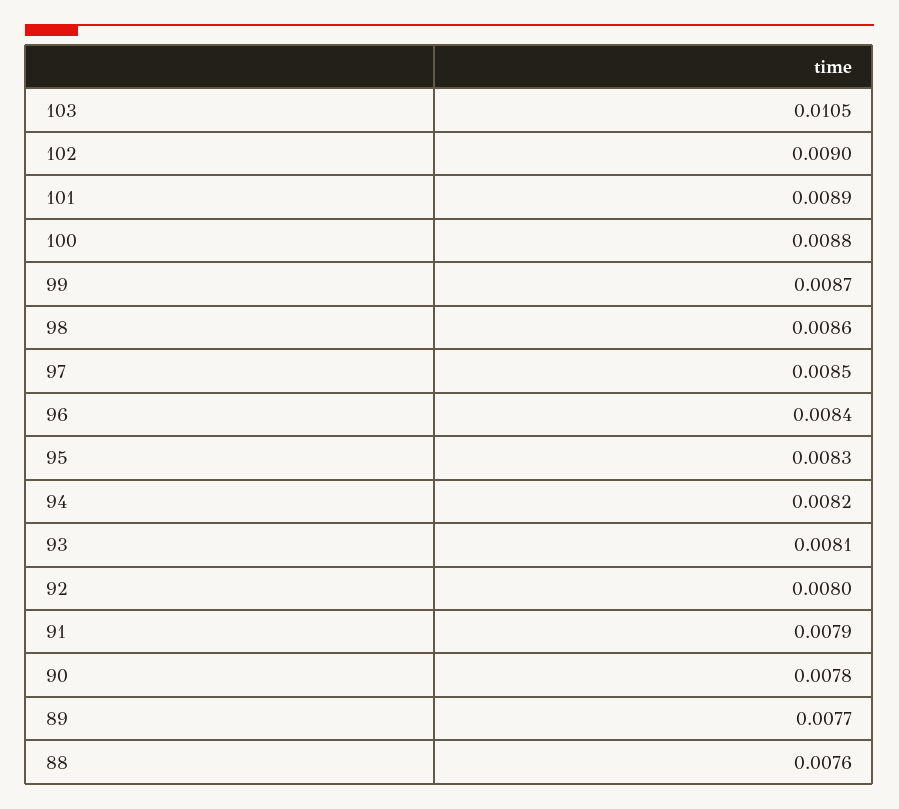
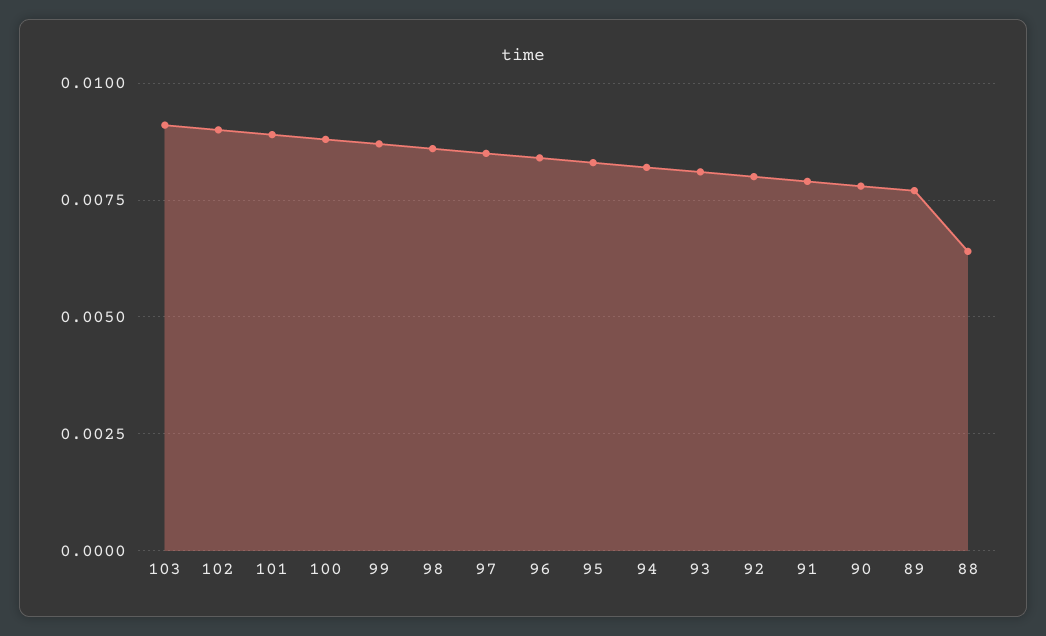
103: 0.0105 -> 0.009
88: 0.0076 -> 0.0065

